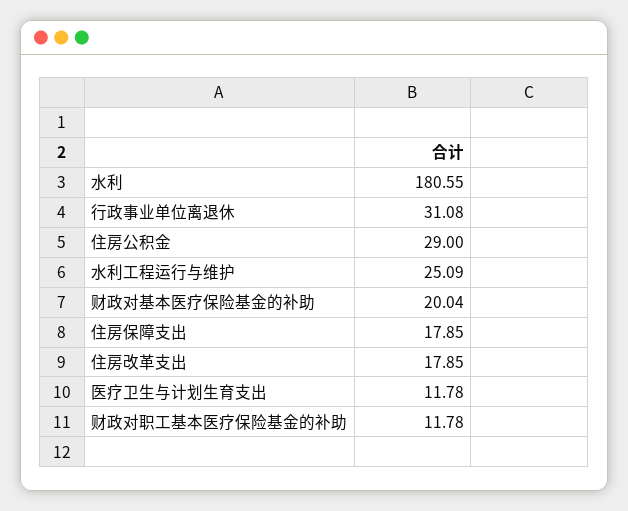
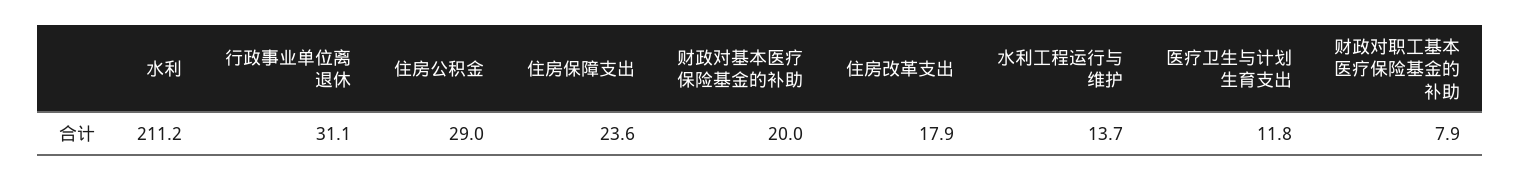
水利: 180.55 -> 211.2
水利工程运行与维护: 25.09 -> 13.7
住房保障支出: 17.85 -> 23.6
财政对职工基本医疗保险基金的补助: 11.78 -> 7.9

